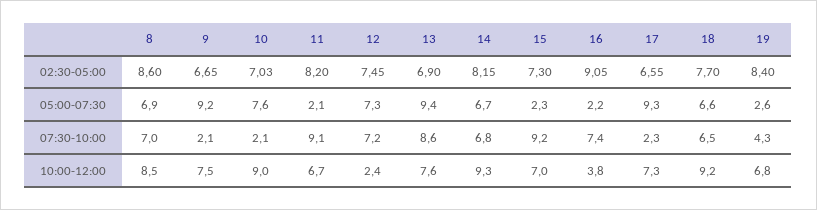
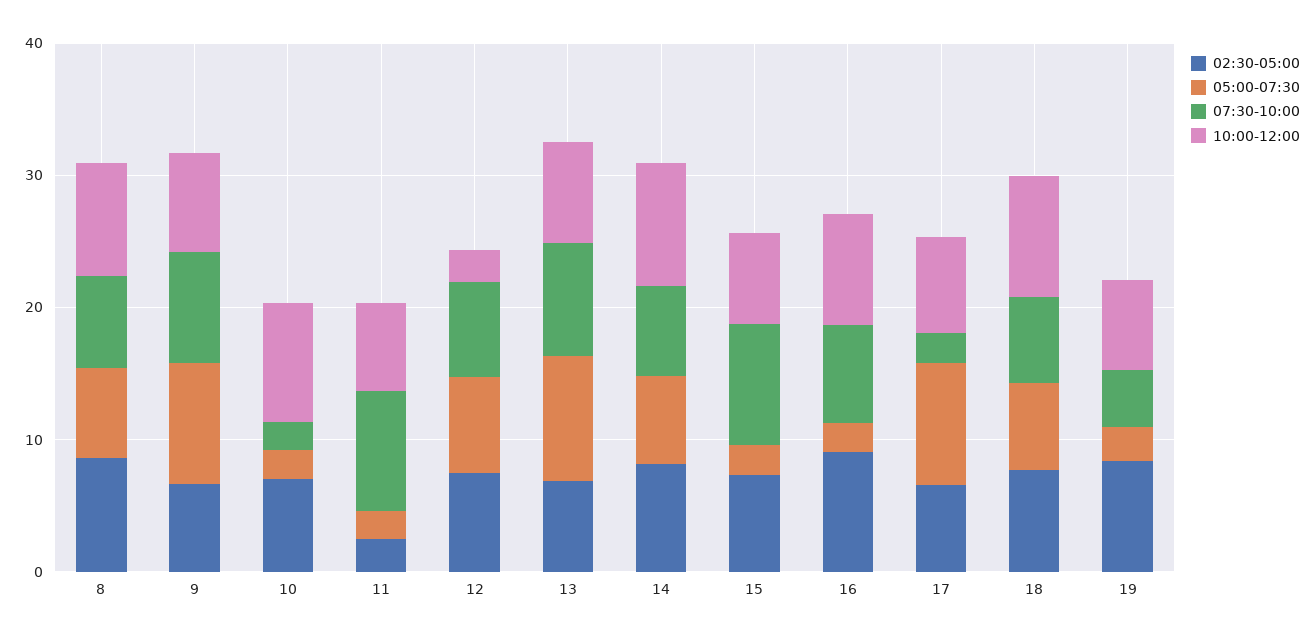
02:30-05:00, 11: 8.2 -> 2
05:00-07:30, 10: 7.6 -> 2
07:30-10:00, 9: 2.1 -> 8
10:00-12:00, 16: 3.8 -> 8

